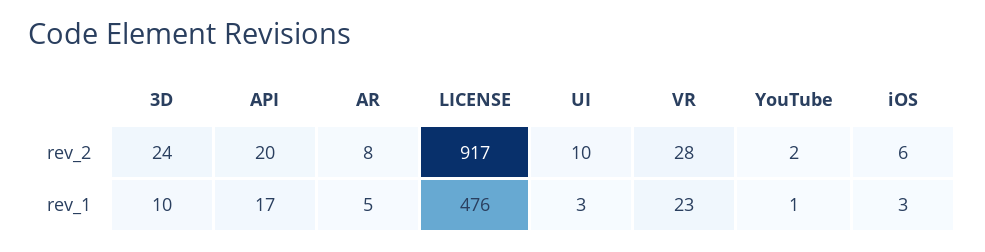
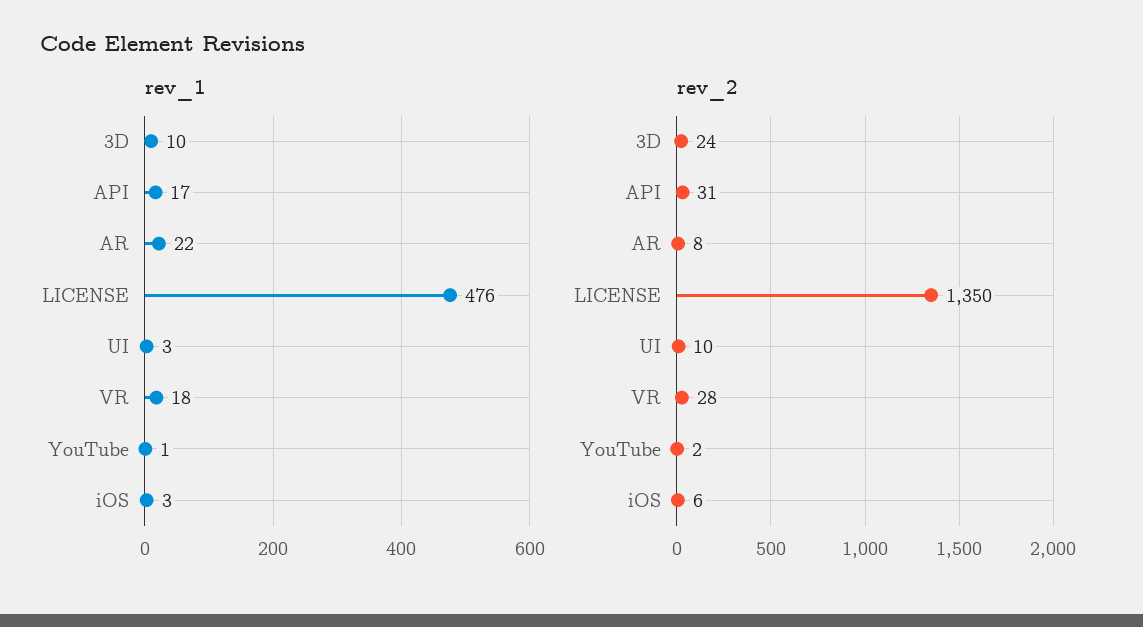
rev_2, API: 20 -> 31
rev_2, LICENSE: 917 -> 1350
rev_1, AR: 5 -> 22
rev_1, VR: 23 -> 18

